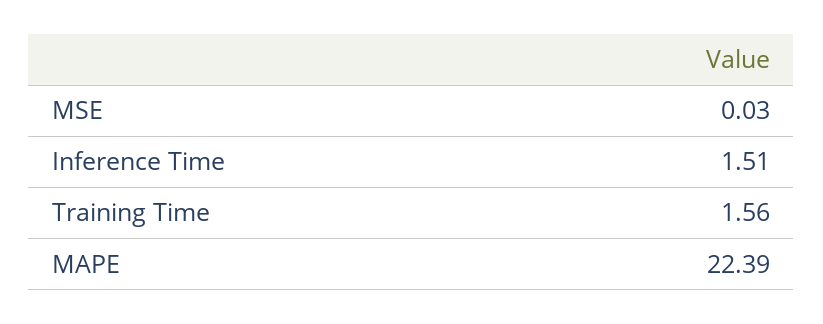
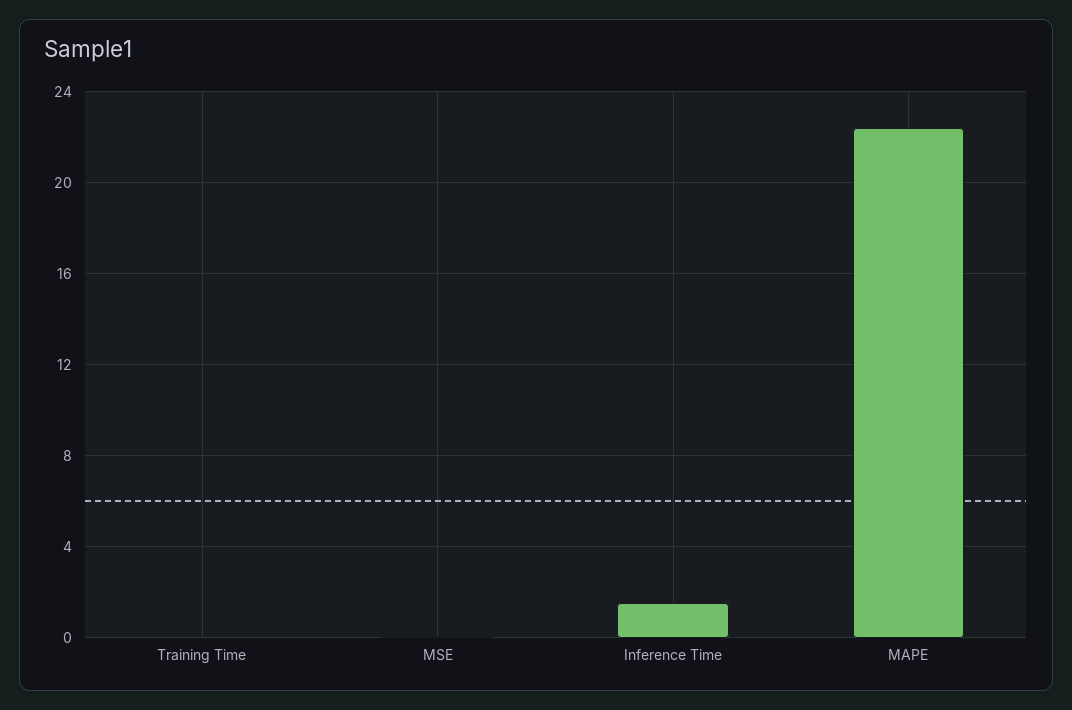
Training Time: 1.56 -> 0

